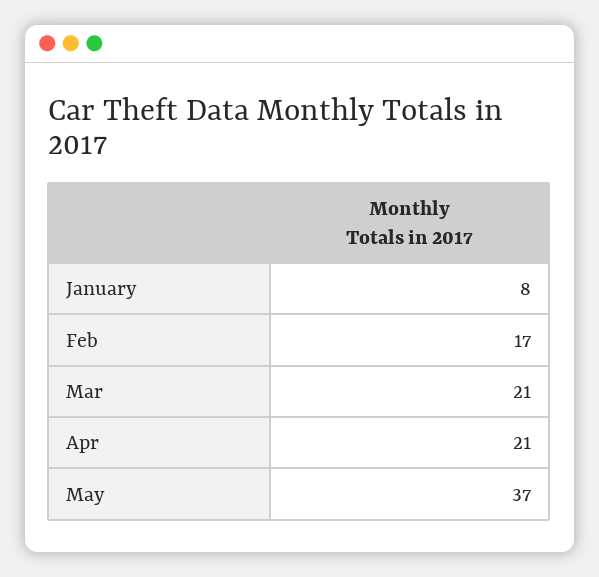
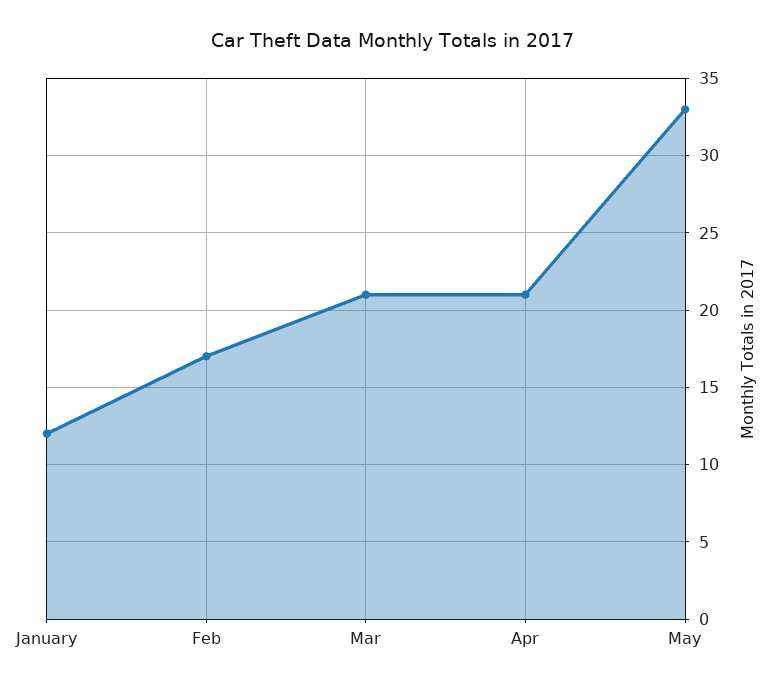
January: 8 -> 12
May: 37 -> 33

